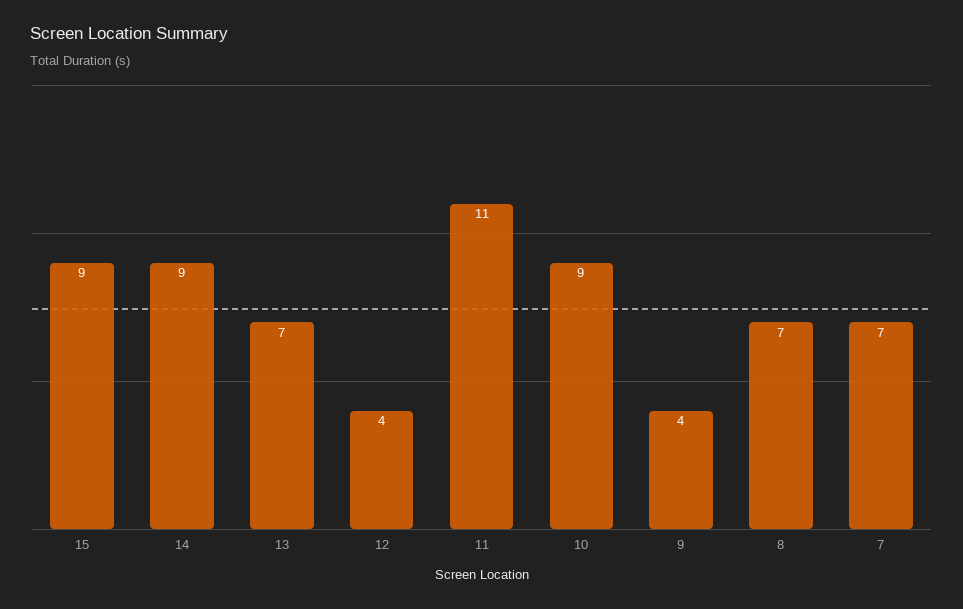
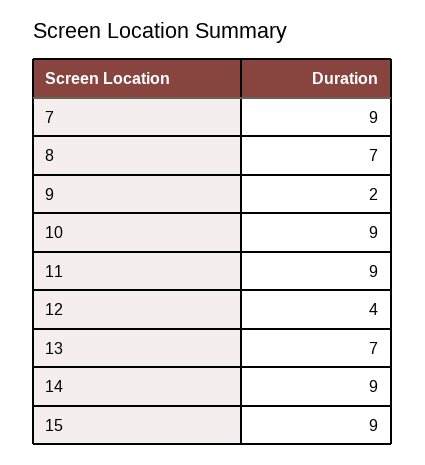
11: 11 -> 9
9: 4 -> 2
7: 7 -> 9

